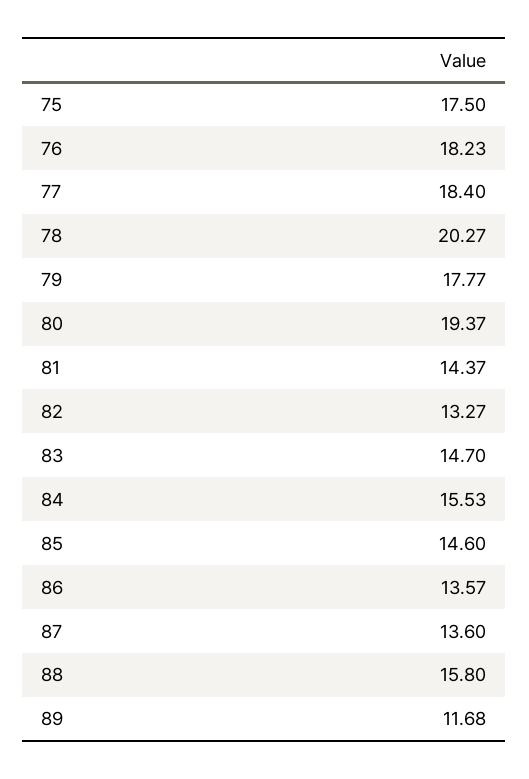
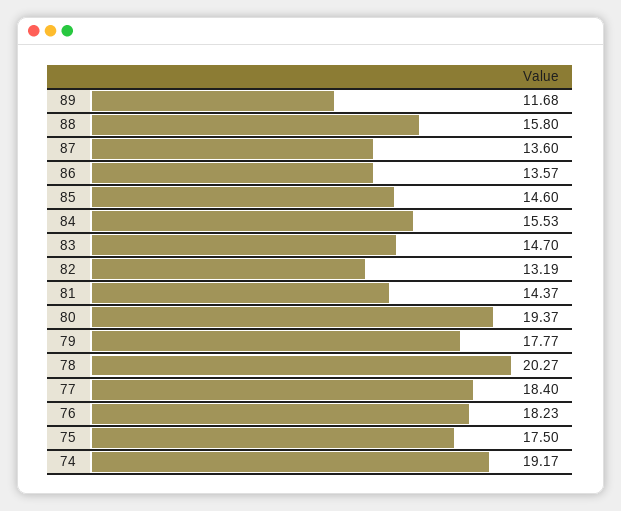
82: 13.27 -> 13.19
74: none -> 19.17

